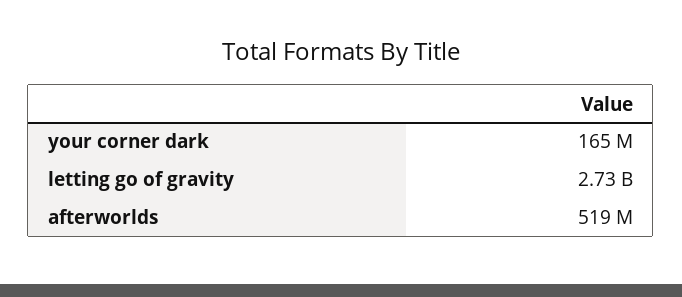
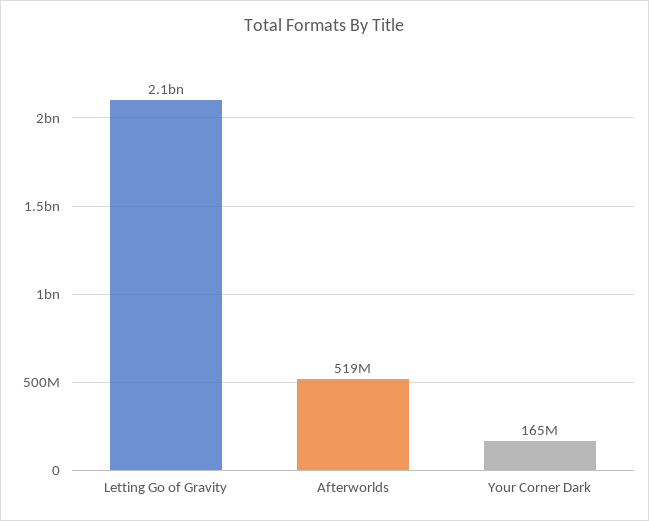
letting go of gravity: 2730000000 -> 2100000000

